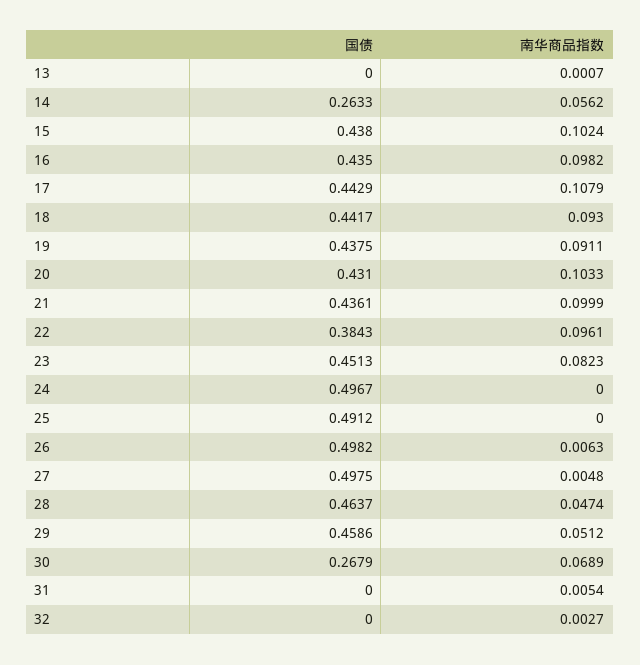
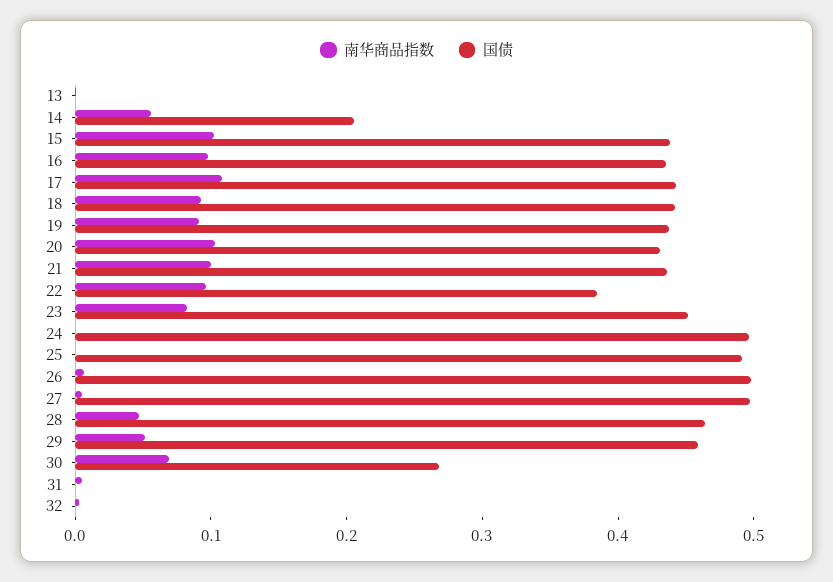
国债, 14: 0.2633 -> 0.2

